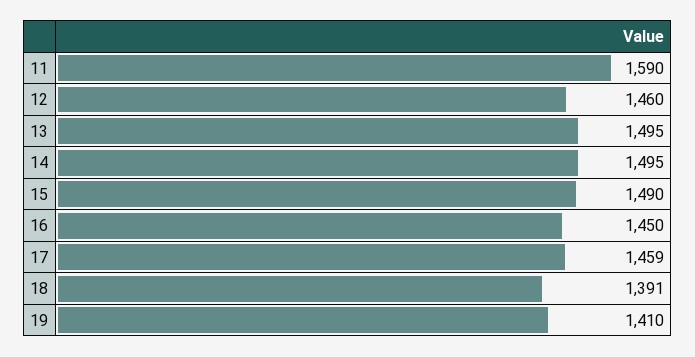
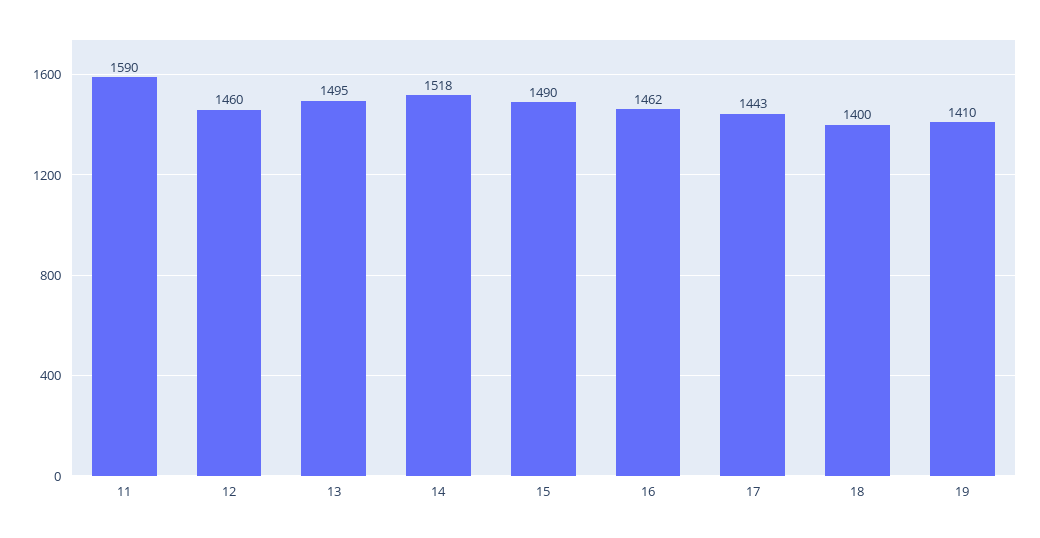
14: 1495 -> 1518
16: 1450 -> 1462
17: 1459 -> 1443
18: 1391 -> 1400

